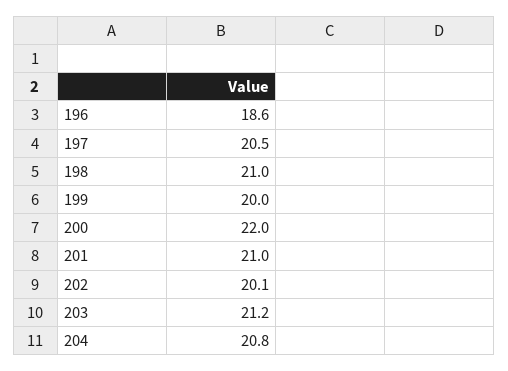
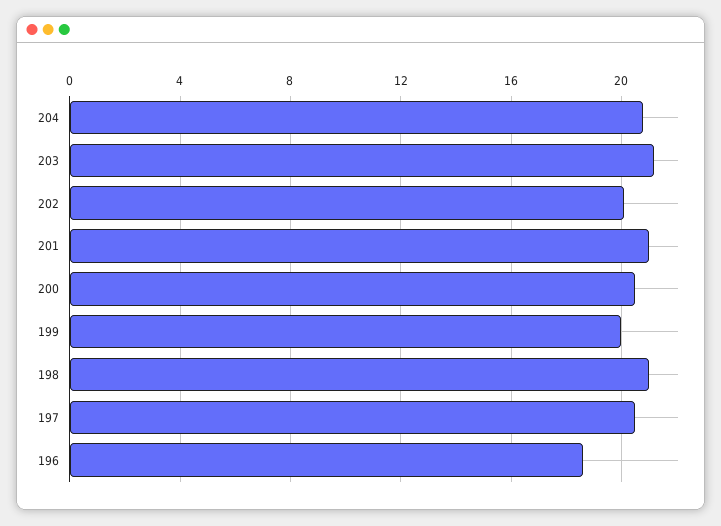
200: 22 -> 20.5

